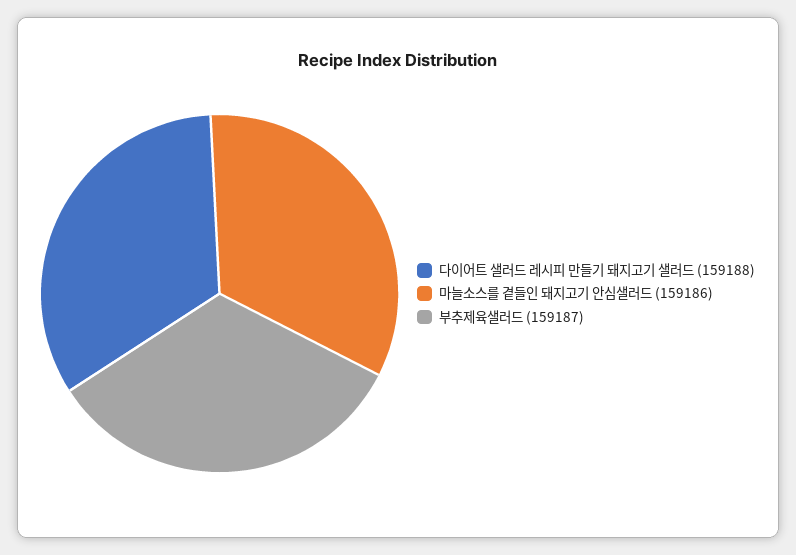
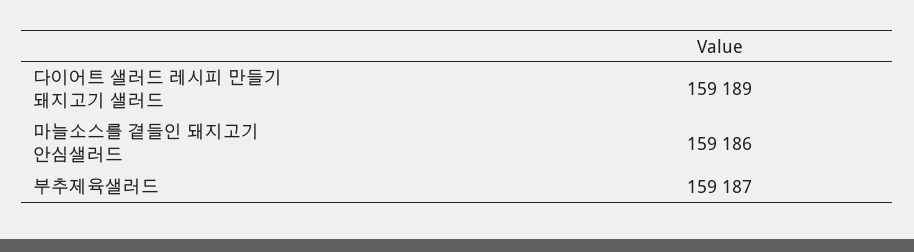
다이어트 샐러드 레시피 만들기 돼지고기 샐러드: 159188 -> 159189

